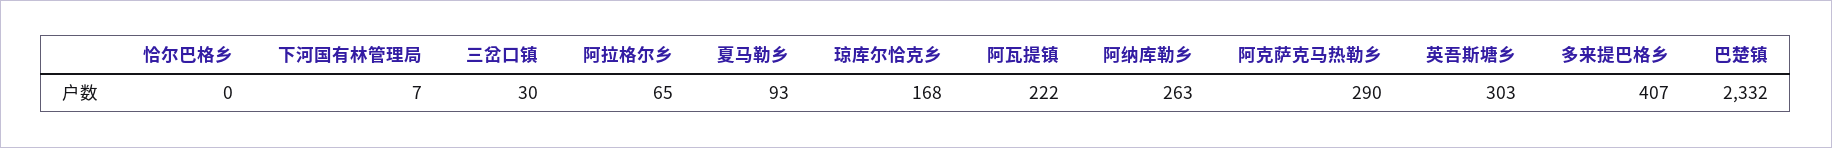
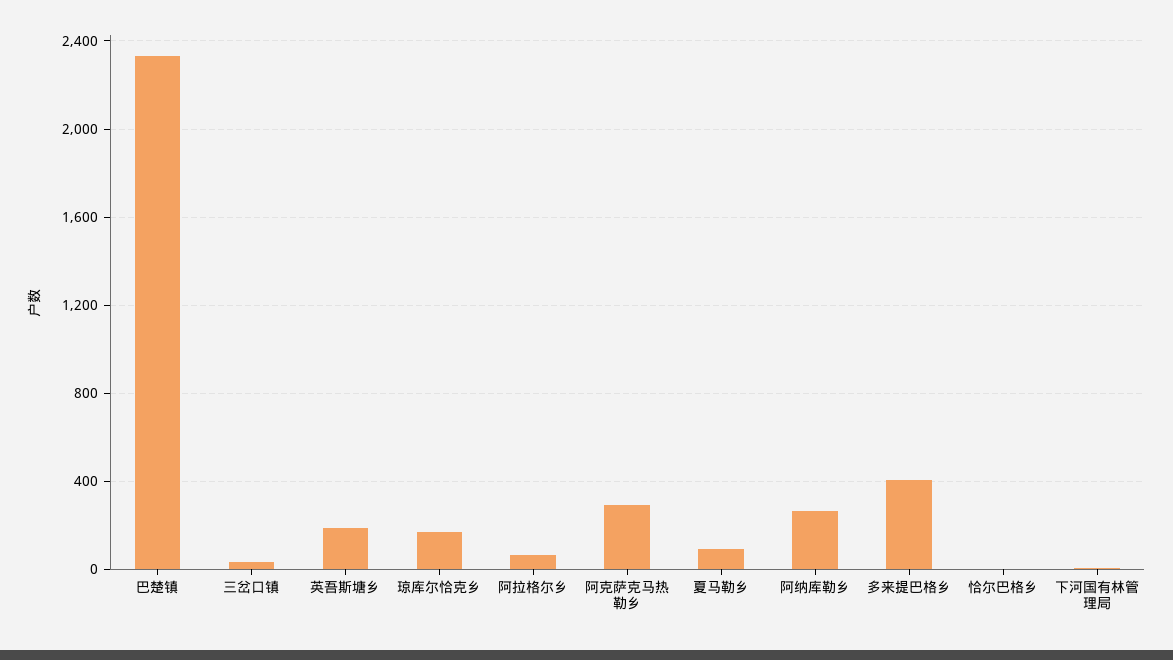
阿瓦提镇: 222 -> none
英吾斯塘乡: 303 -> 200

